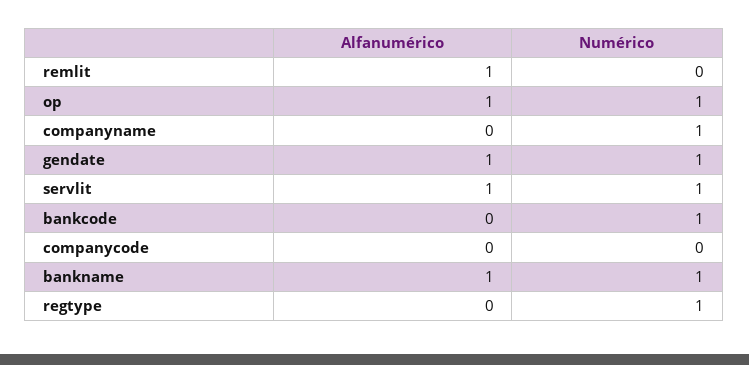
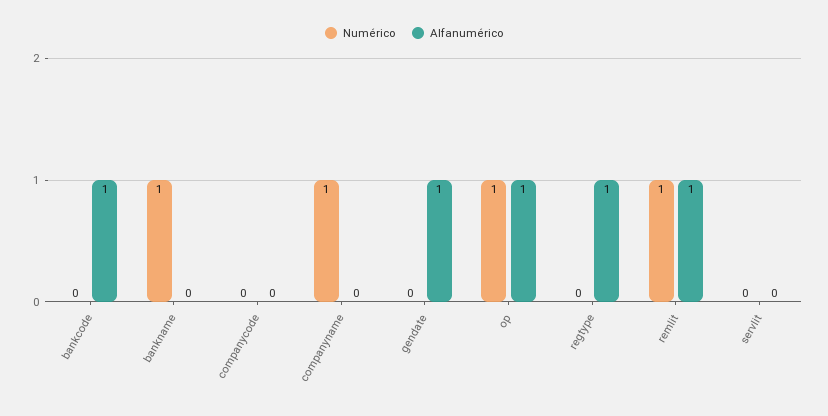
Numérico, remlit: 0 -> 1
Numérico, gendate: 1 -> 0
Alfanumérico, servlit: 1 -> 0
Numérico, servlit: 1 -> 0
Alfanumérico, bankcode: 0 -> 1
Numérico, bankcode: 1 -> 0
Alfanumérico, bankname: 1 -> 0
Alfanumérico, regtype: 0 -> 1
Numérico, regtype: 1 -> 0

